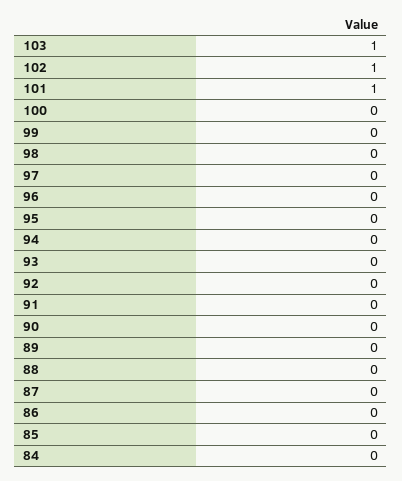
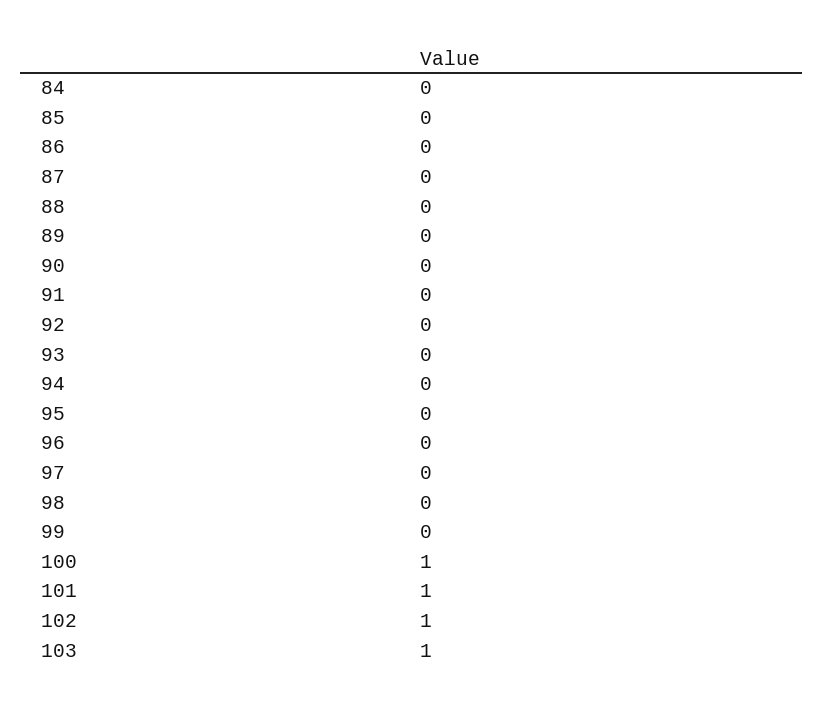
100: 0 -> 1

